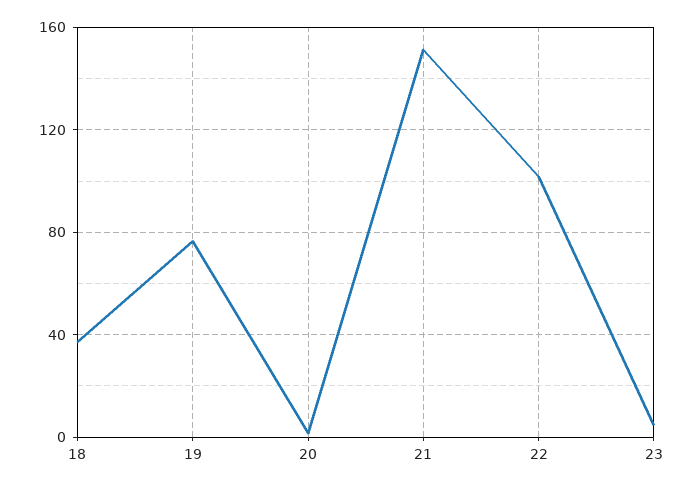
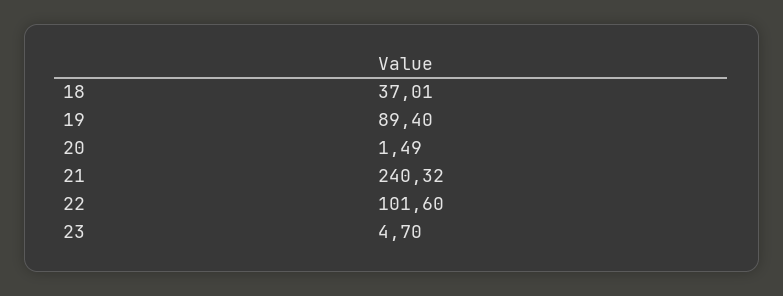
19: 75 -> 89.4
21: 150 -> 240.32

